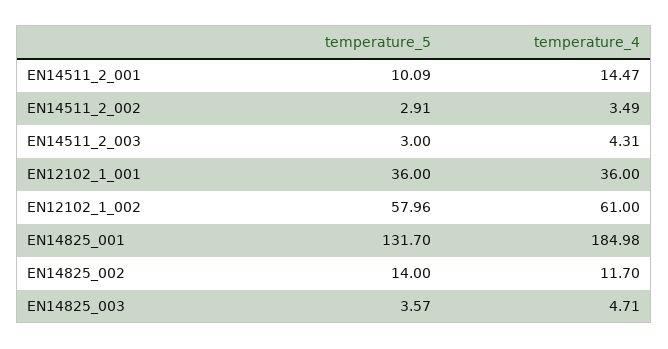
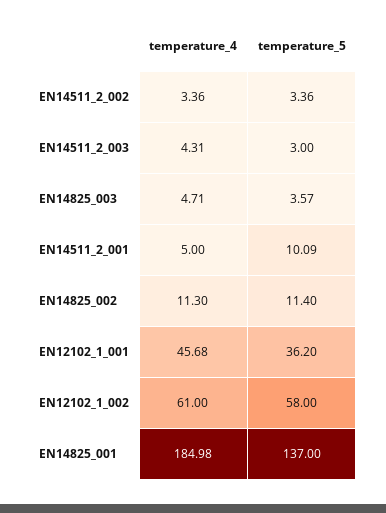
temperature_4, EN14511_2_001: 14.47 -> 5
temperature_5, EN14511_2_002: 2.91 -> 3.36
temperature_4, EN14511_2_002: 3.49 -> 3.36
temperature_5, EN12102_1_001: 36 -> 36.2
temperature_4, EN12102_1_001: 36 -> 45.68
temperature_5, EN12102_1_002: 57.96 -> 58
temperature_5, EN14825_001: 131.7 -> 137
temperature_5, EN14825_002: 14 -> 11.4
temperature_4, EN14825_002: 11.7 -> 11.3

